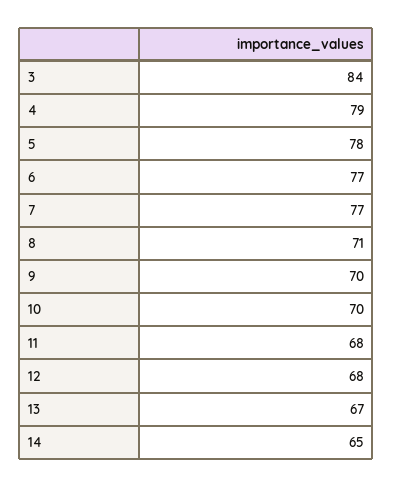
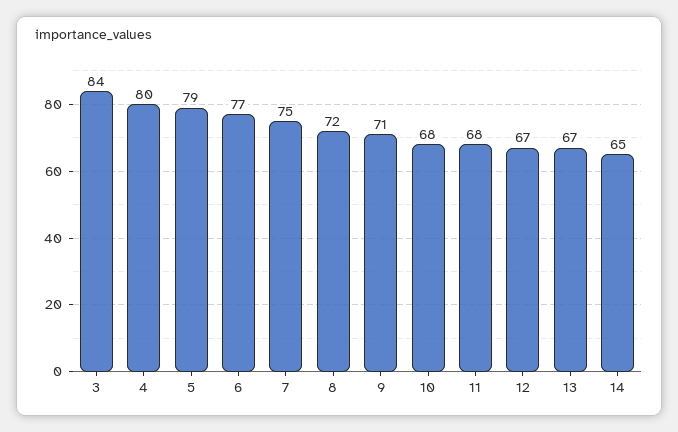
4: 79 -> 80
5: 78 -> 79
7: 77 -> 75
8: 71 -> 72
9: 70 -> 71
10: 70 -> 68
12: 68 -> 67

